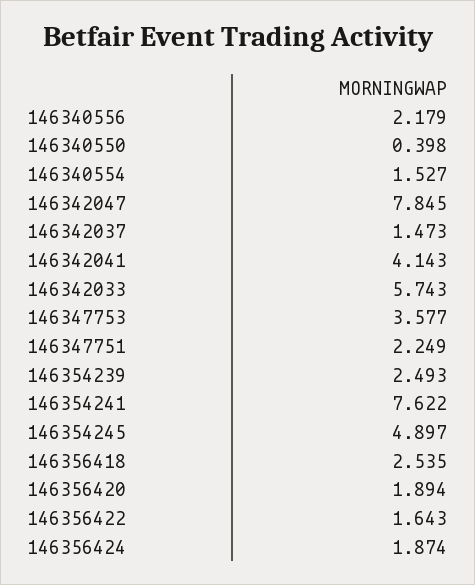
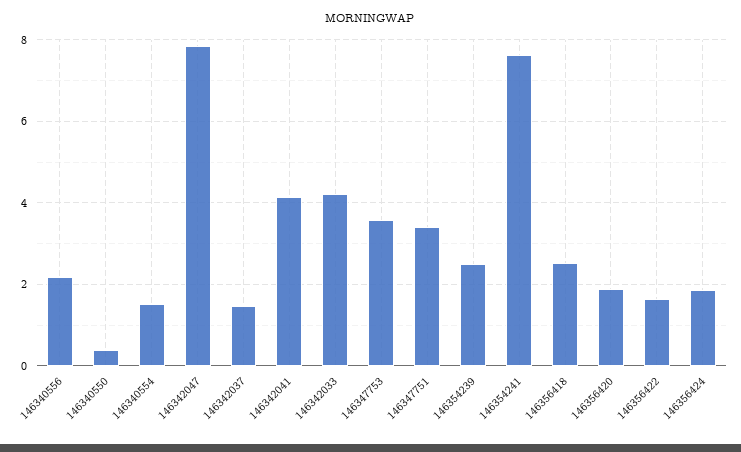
146342033: 5.743 -> 4.2
146347751: 2.249 -> 3.4
146354245: 4.897 -> none

